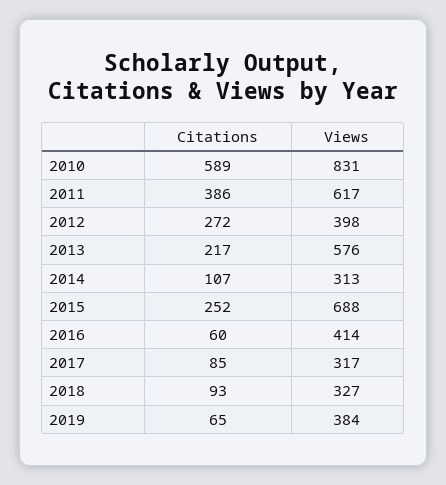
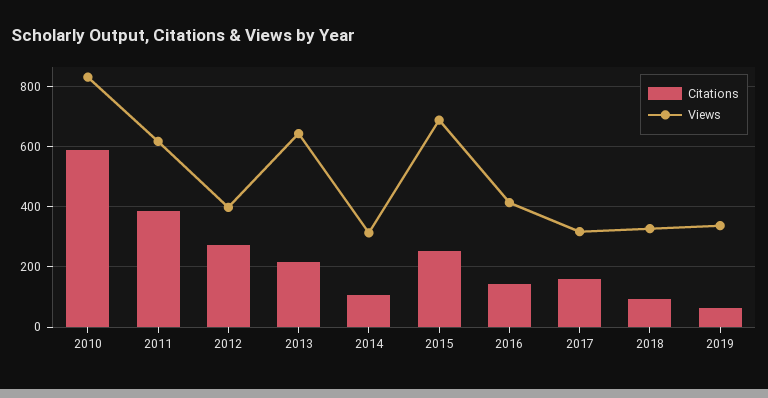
Views, 2013: 576 -> 640
Citations, 2016: 60 -> 140
Citations, 2017: 85 -> 160
Views, 2019: 384 -> 340

